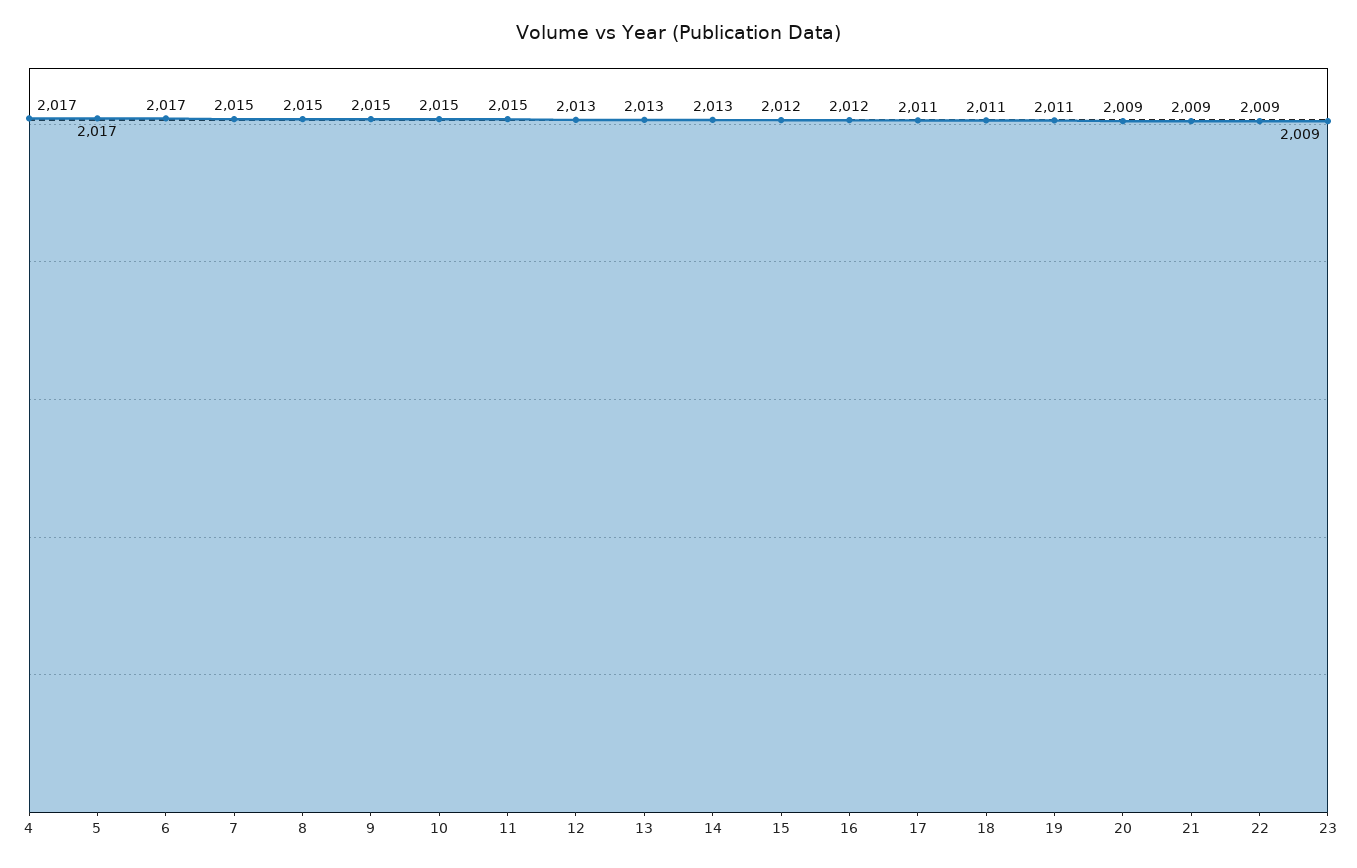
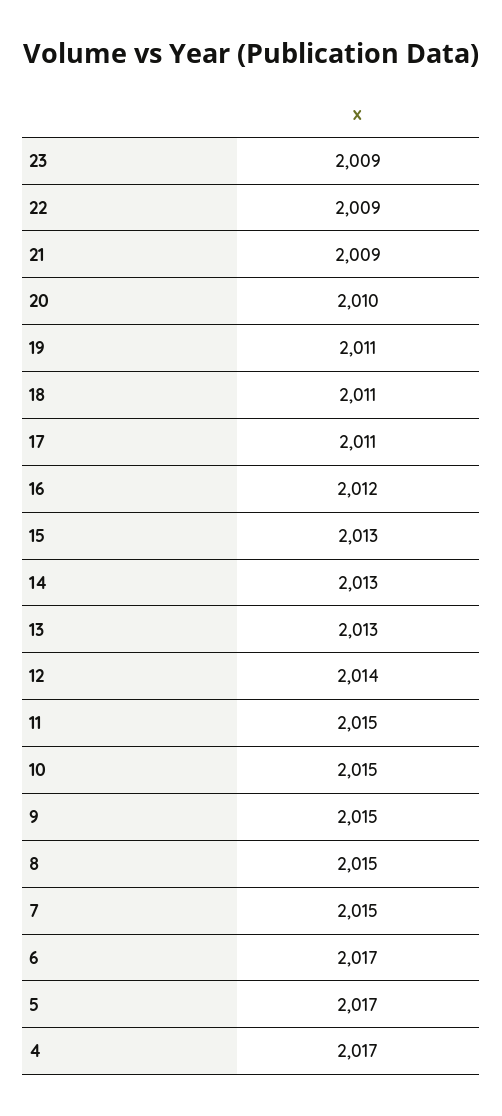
12: 2013 -> 2014
15: 2012 -> 2013
20: 2009 -> 2010

